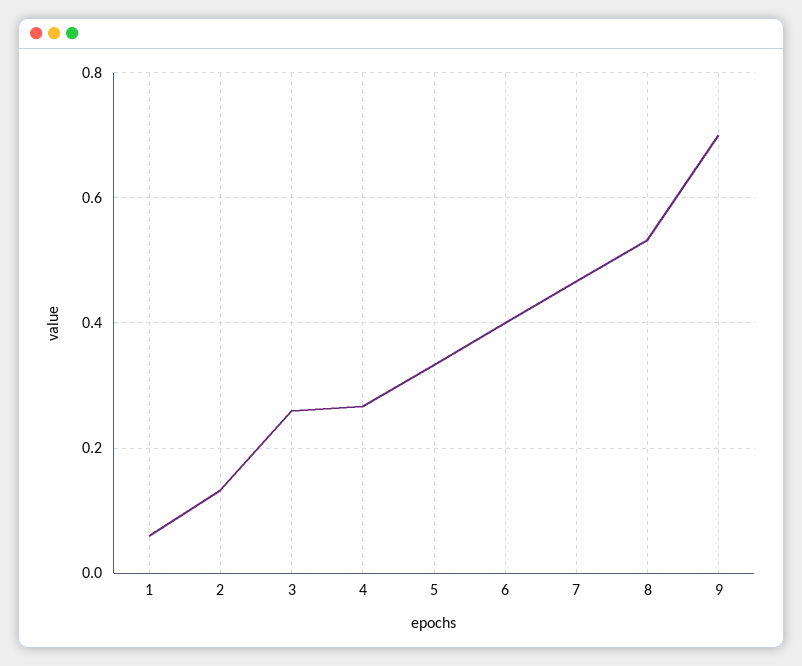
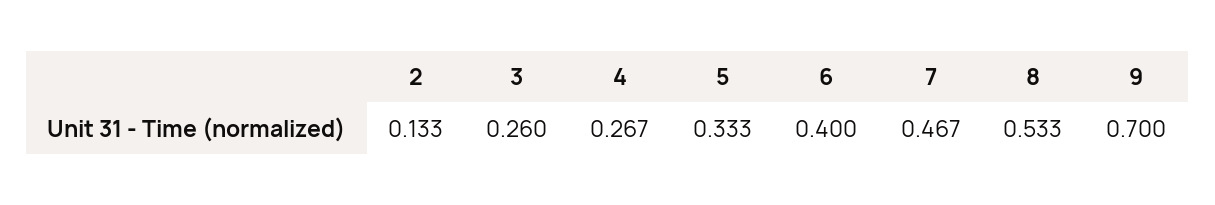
1: 0.06 -> none

